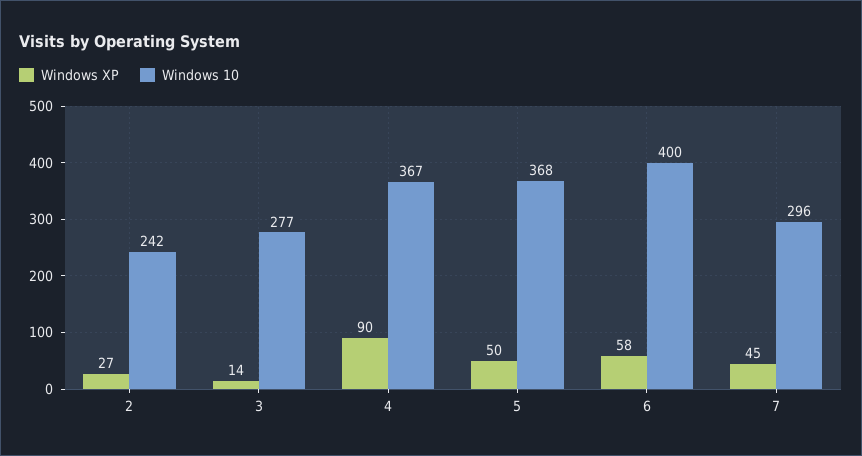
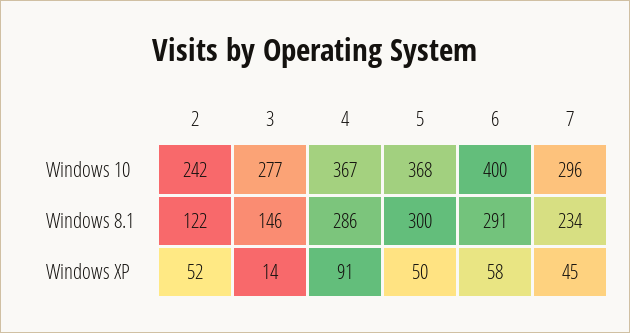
Windows XP, 2: 27 -> 52
Windows XP, 4: 90 -> 91
Windows 8.1, 2: none -> 122
Windows 8.1, 3: none -> 146
Windows 8.1, 4: none -> 286
Windows 8.1, 5: none -> 300
Windows 8.1, 6: none -> 291
Windows 8.1, 7: none -> 234

